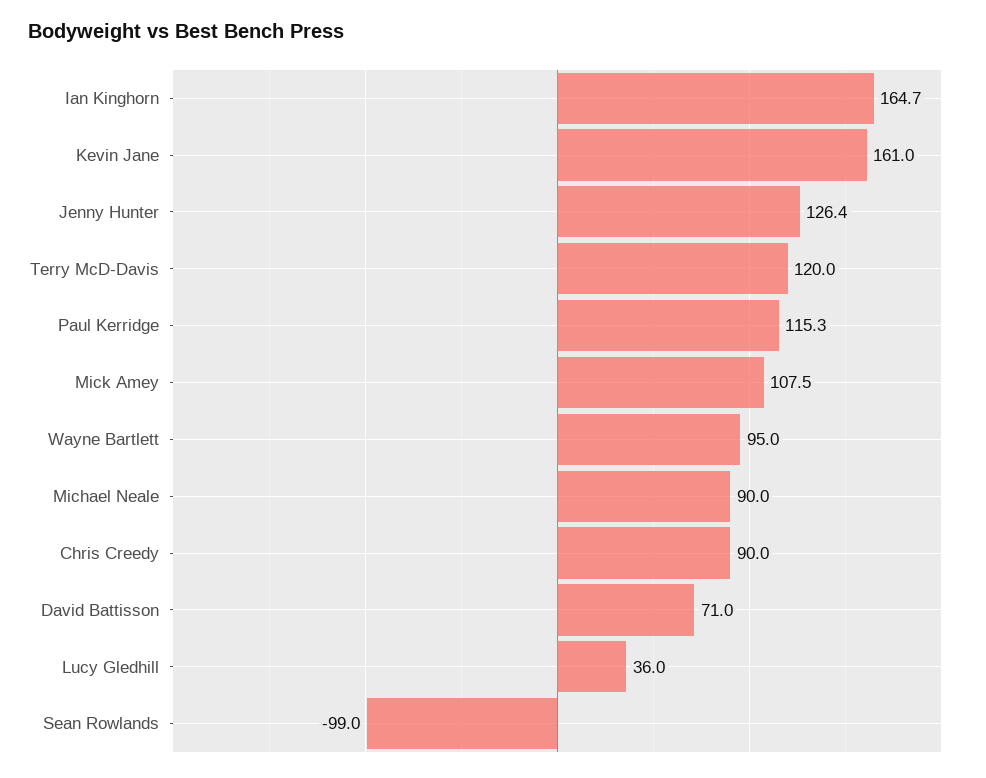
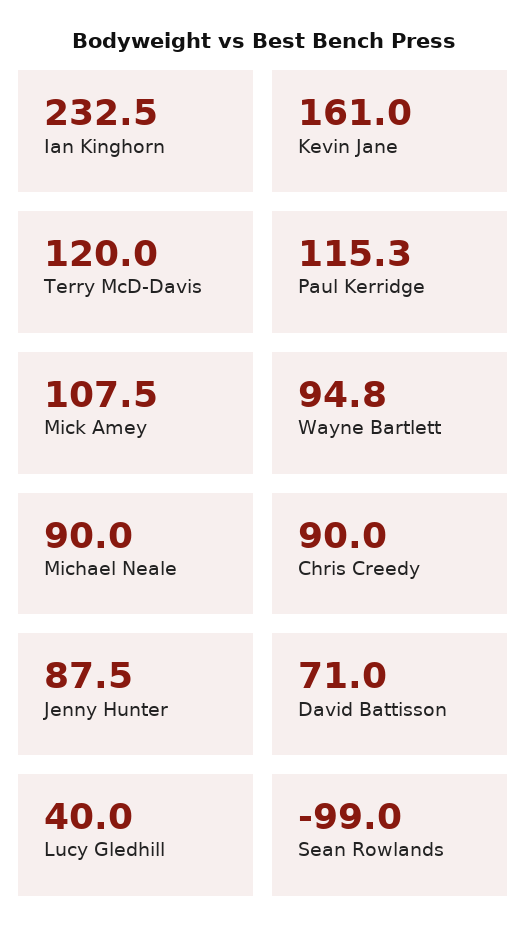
Ian Kinghorn: 164.7 -> 232.5
Jenny Hunter: 126.4 -> 87.5
Wayne Bartlett: 95 -> 94.8
Lucy Gledhill: 36 -> 40

